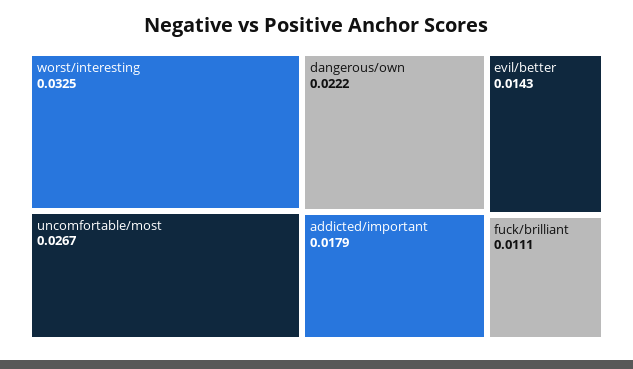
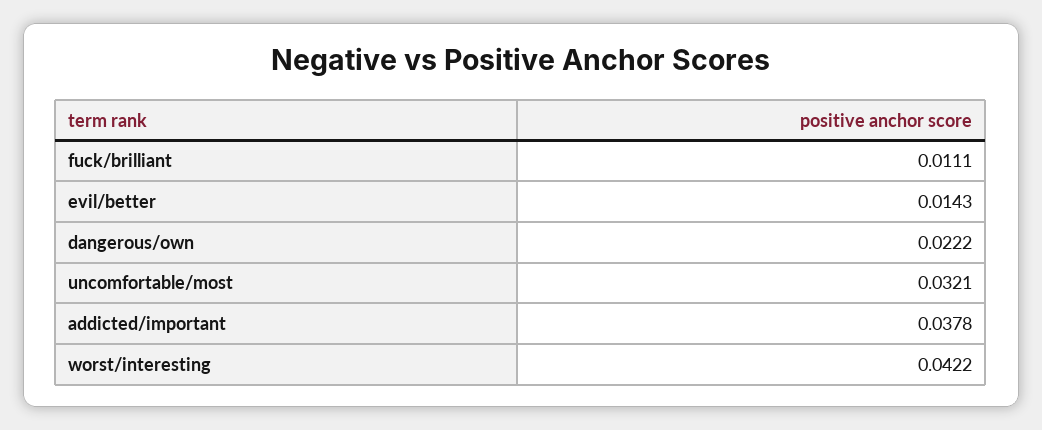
worst/interesting: 0.0325 -> 0.0422
uncomfortable/most: 0.0267 -> 0.0321
addicted/important: 0.0179 -> 0.0378

